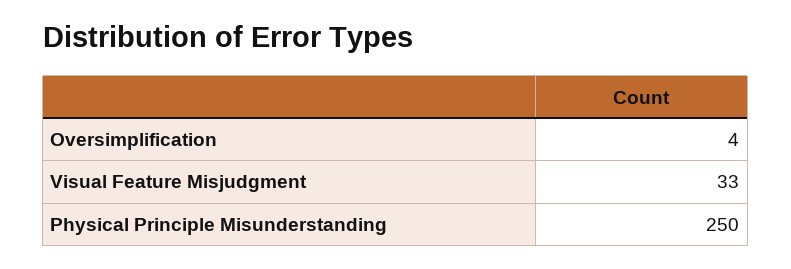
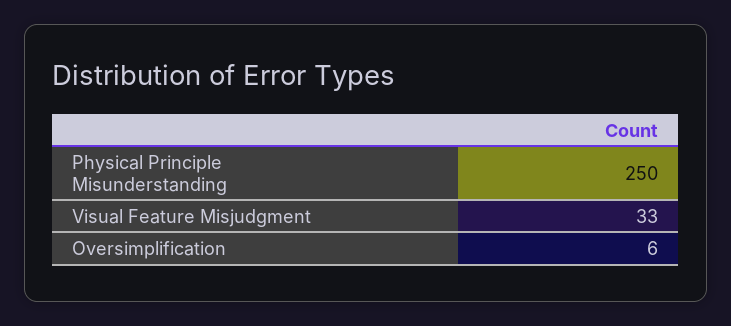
Oversimplification: 4 -> 6

